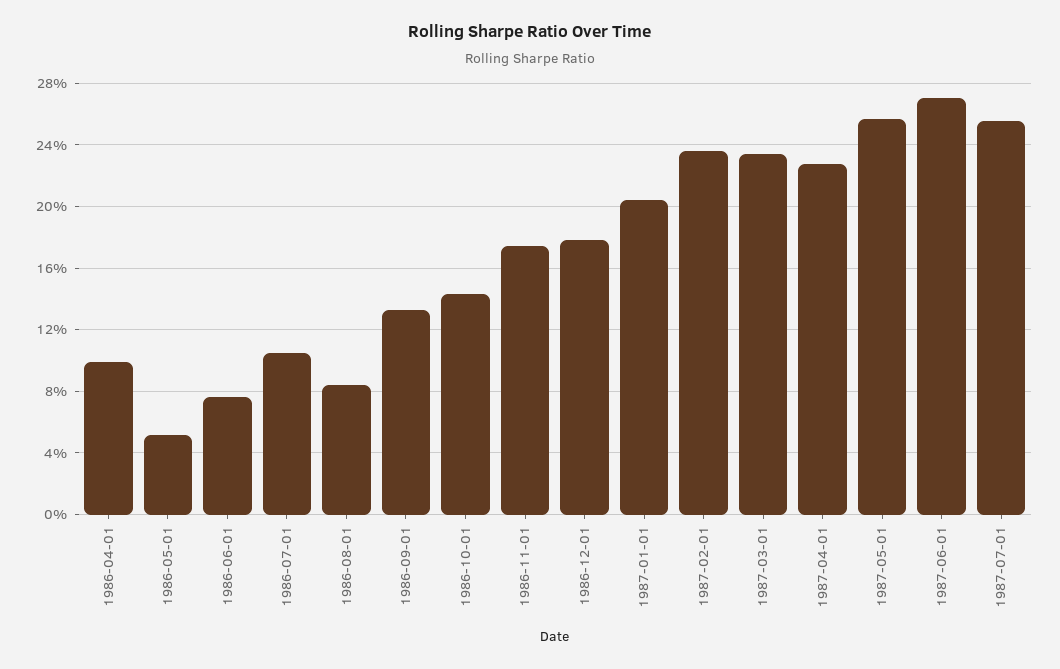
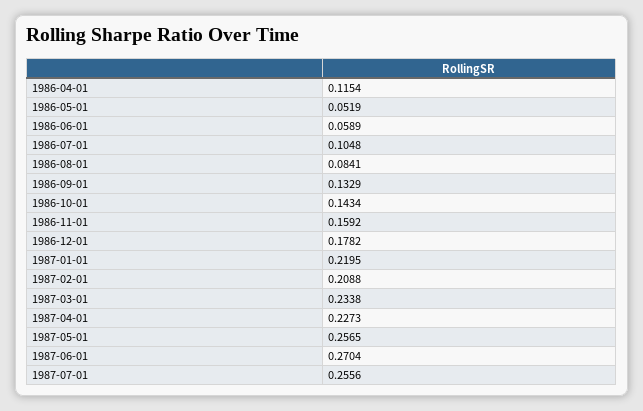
1986-04-01: 0.1 -> 0.1154
1986-06-01: 0.075 -> 0.0589
1986-11-01: 0.175 -> 0.1592
1987-01-01: 0.205 -> 0.2195
1987-02-01: 0.235 -> 0.2088

